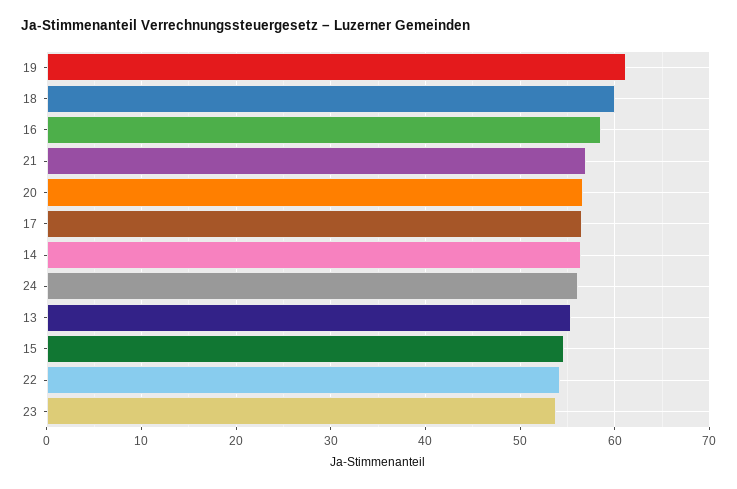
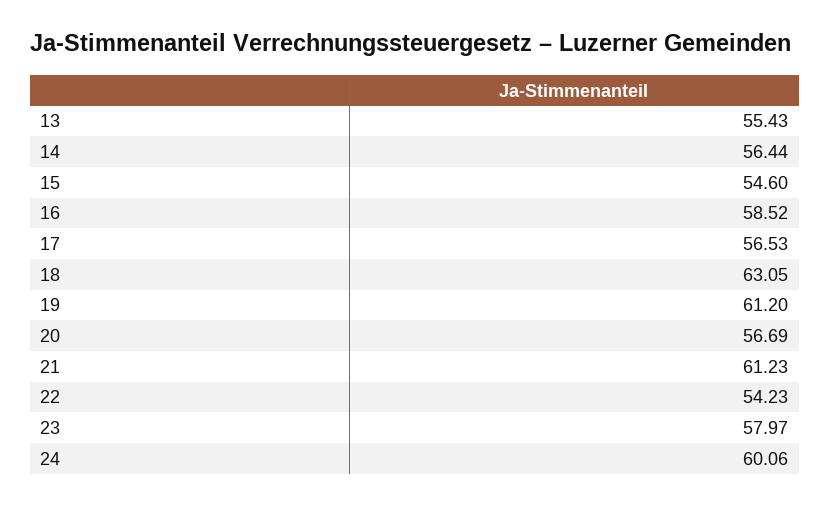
18: 60 -> 63.05
21: 57 -> 61.23
24: 56 -> 60.06
23: 54 -> 57.97

